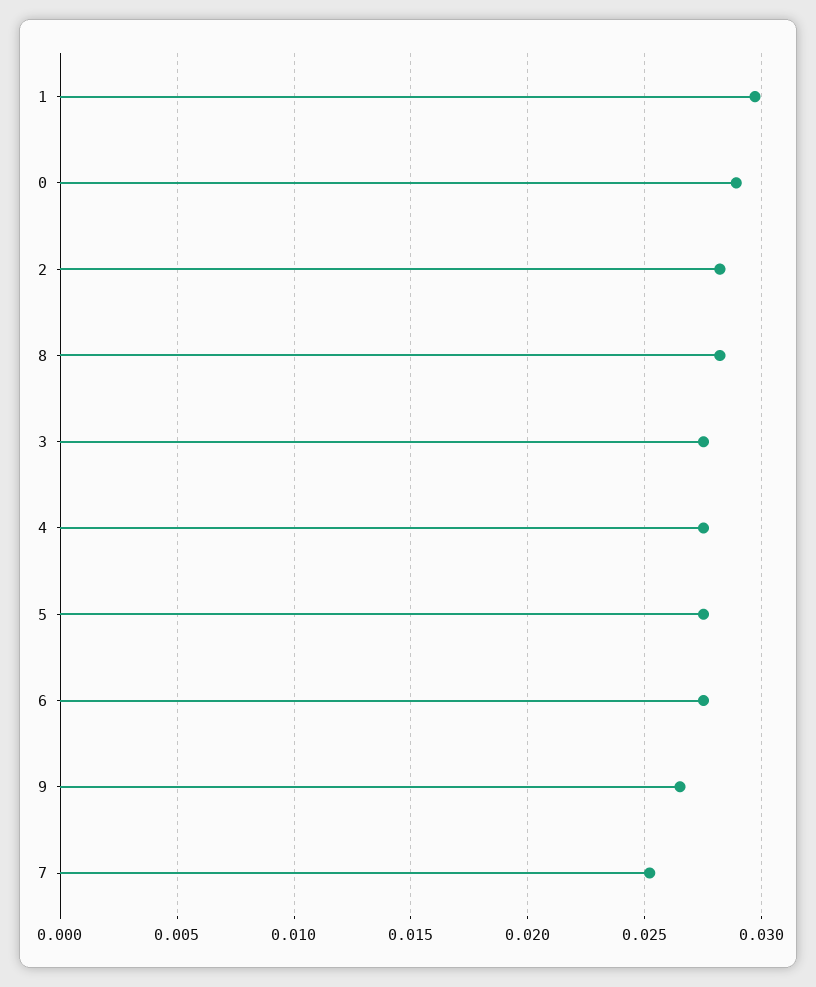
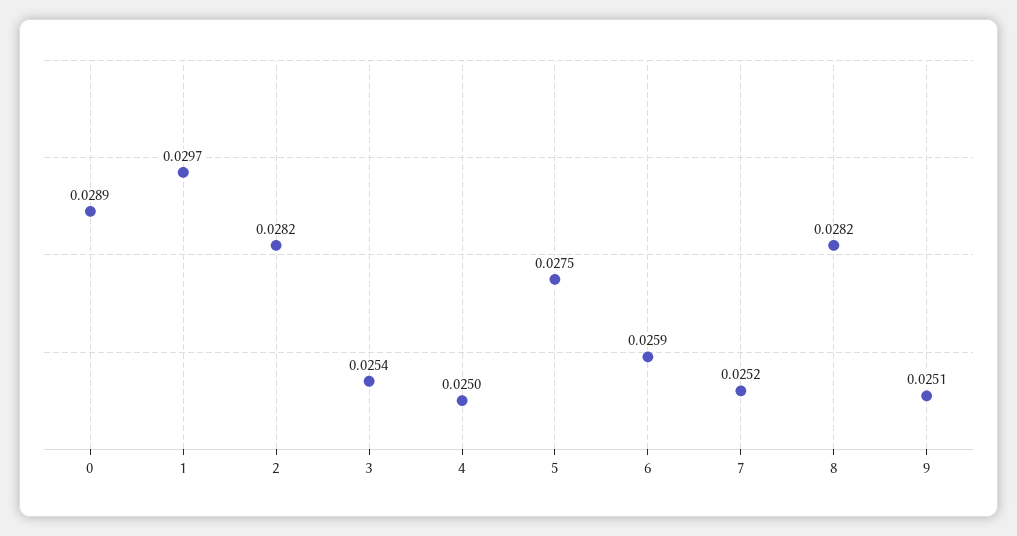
3: 0.0275 -> 0.0254
4: 0.0275 -> 0.025
6: 0.0275 -> 0.0259
9: 0.0265 -> 0.0251

